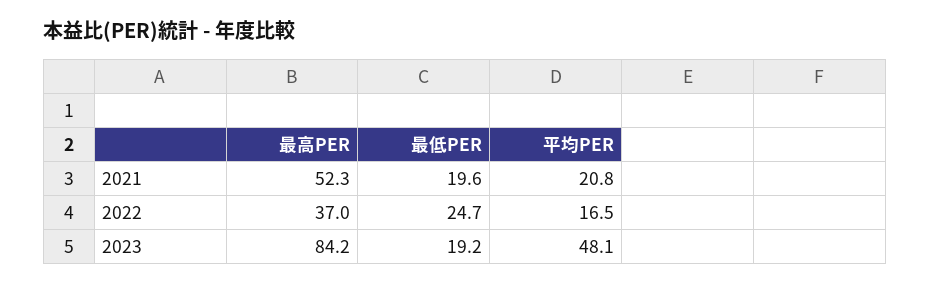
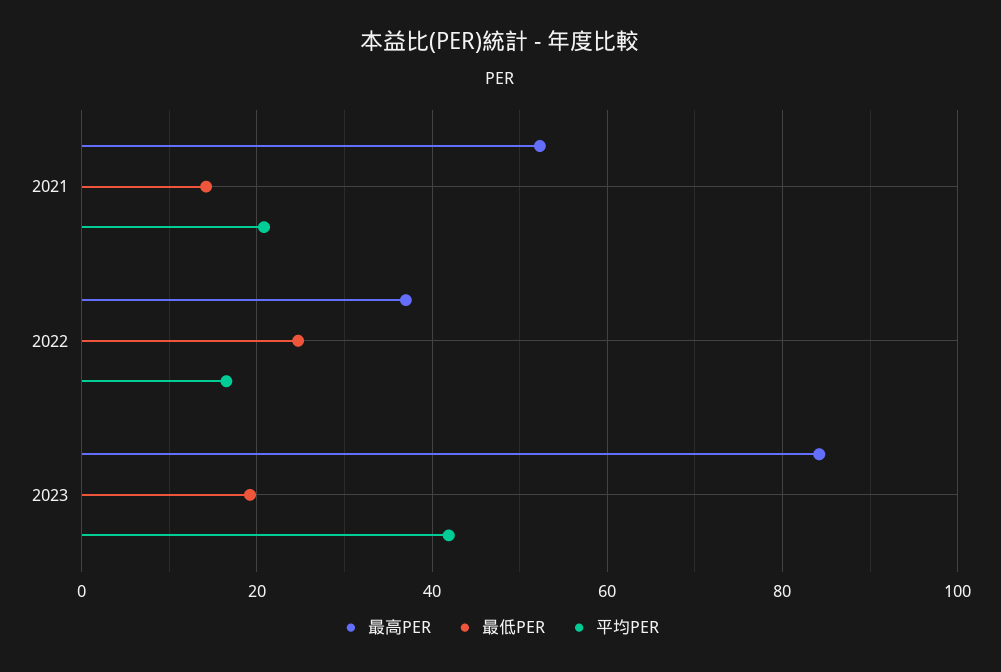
最低PER, 2021: 19.6 -> 14
平均PER, 2023: 48.1 -> 42

